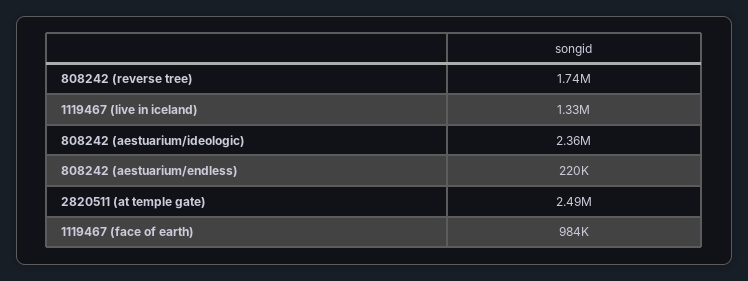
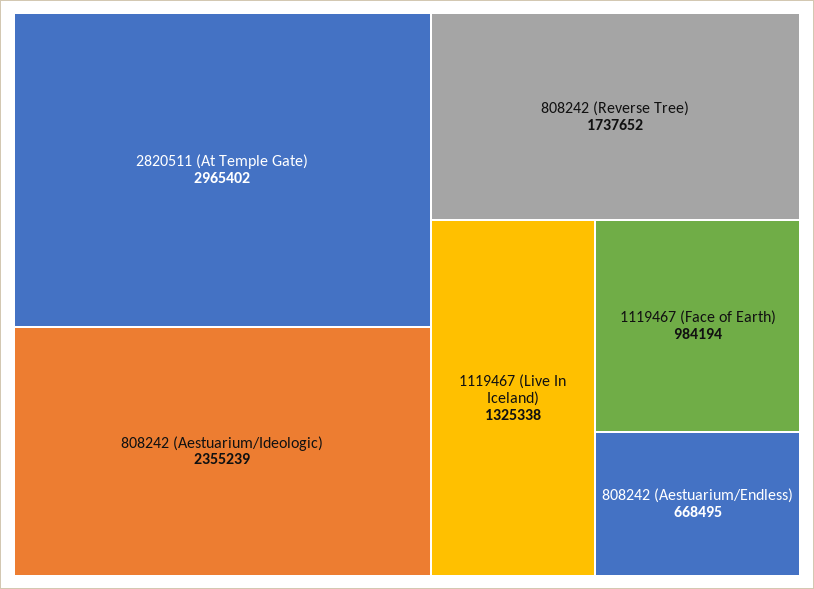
808242 (aestuarium/endless): 220000 -> 668495
2820511 (at temple gate): 2490000 -> 2965402

